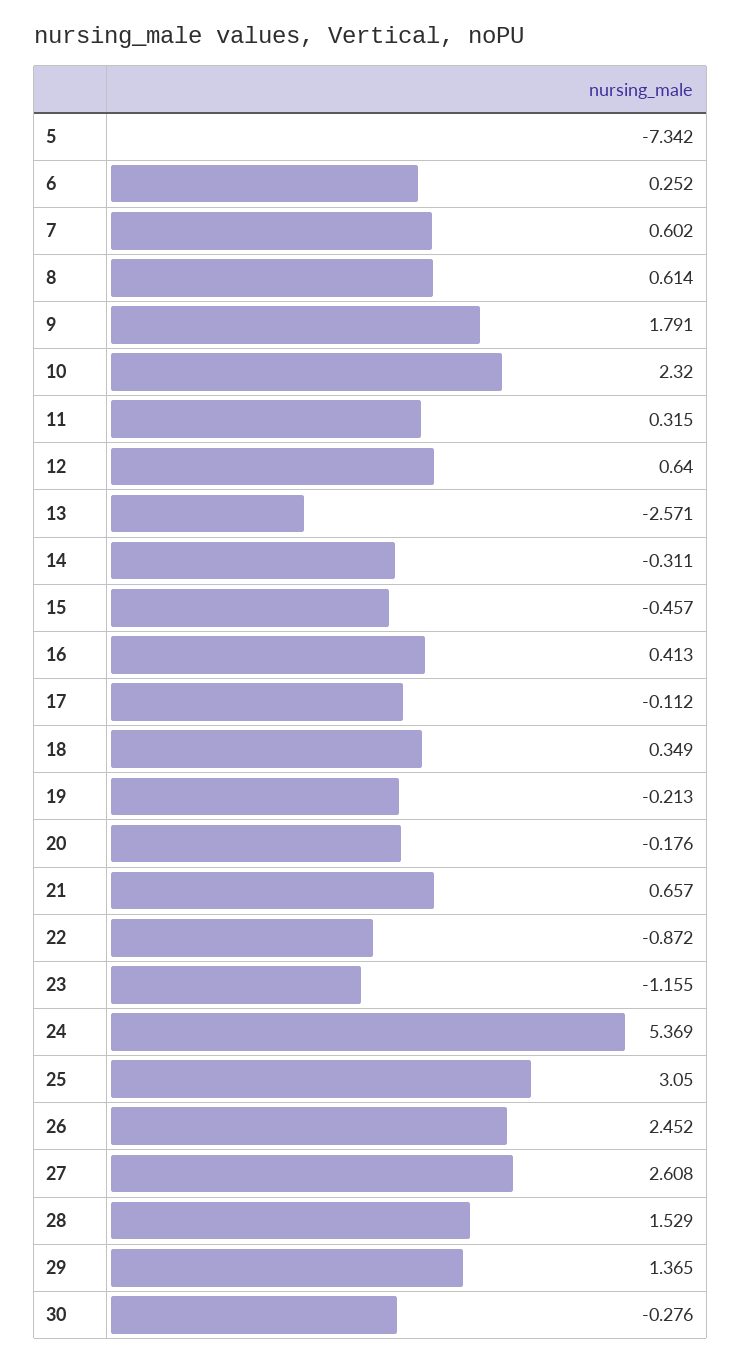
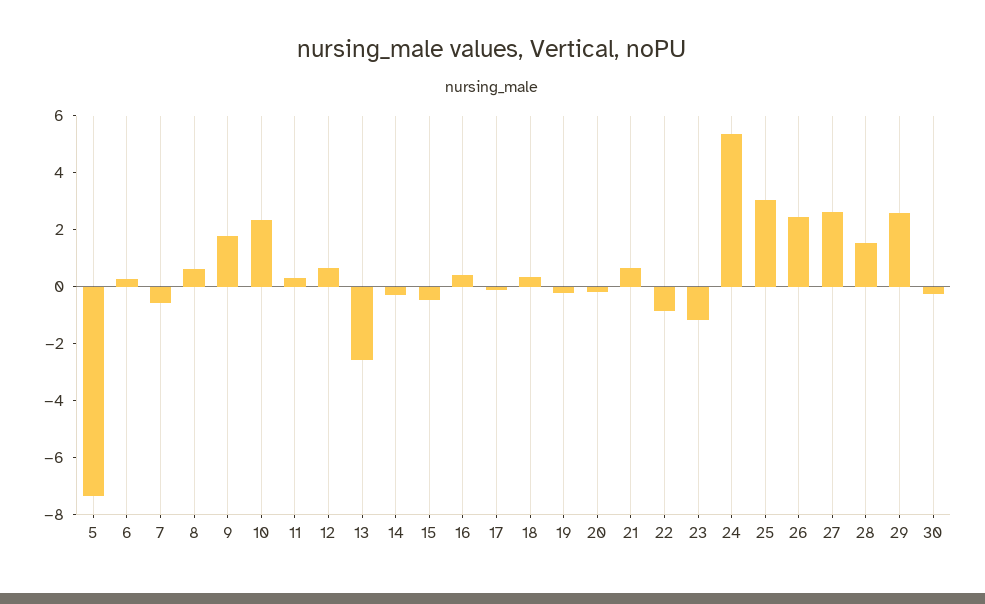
7: 0.602 -> -0.5
29: 1.365 -> 2.5

